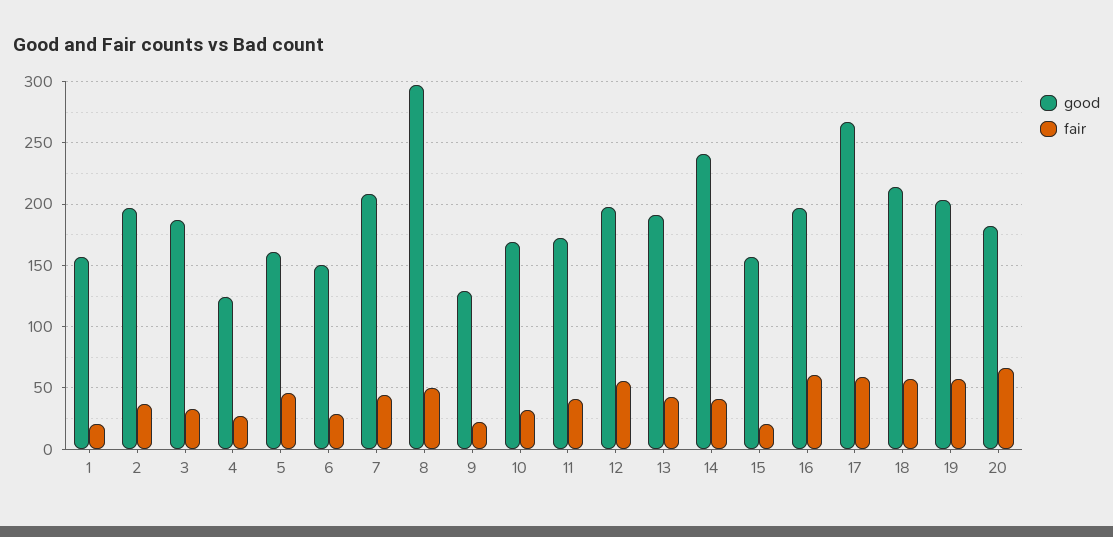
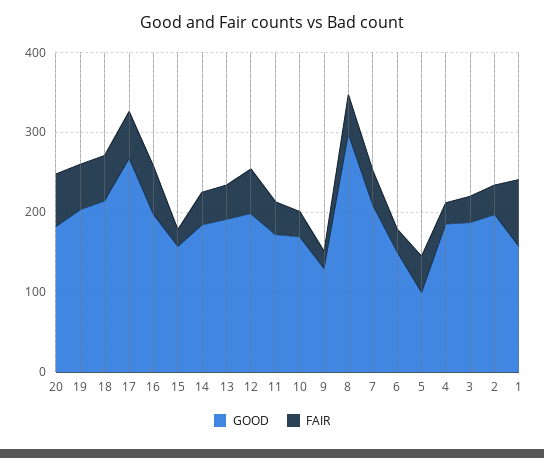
fair, 1: 20 -> 80
good, 4: 125 -> 180
good, 5: 160 -> 100
good, 14: 240 -> 180

